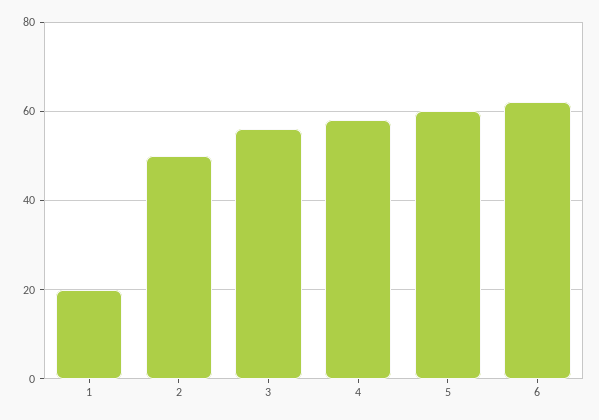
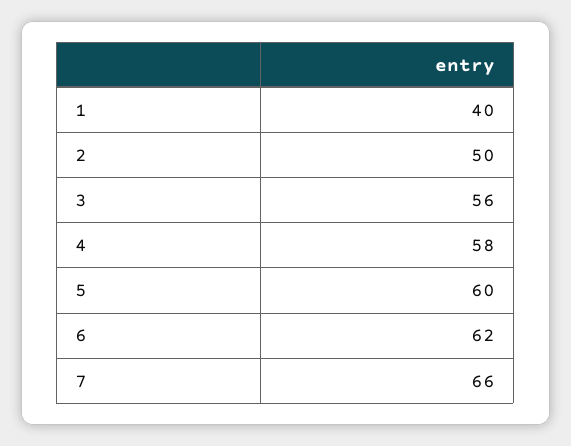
1: 20 -> 40
7: none -> 66

